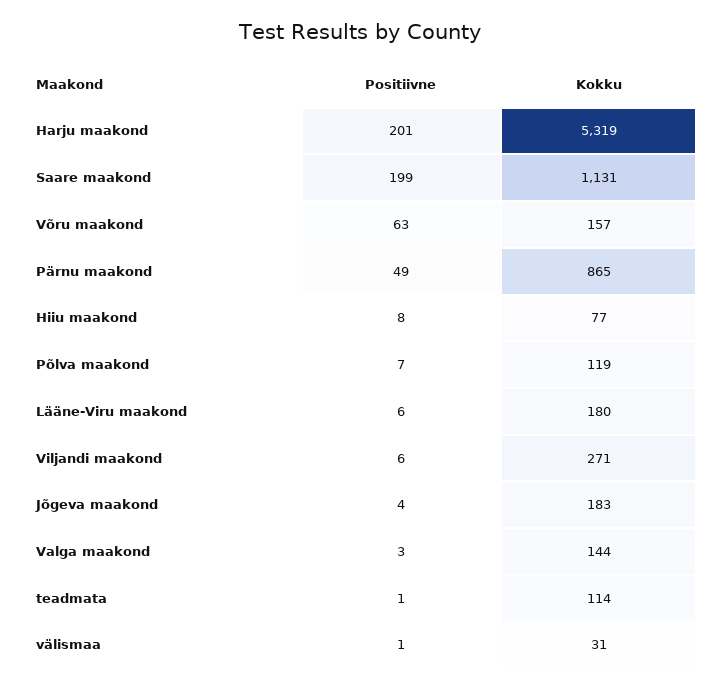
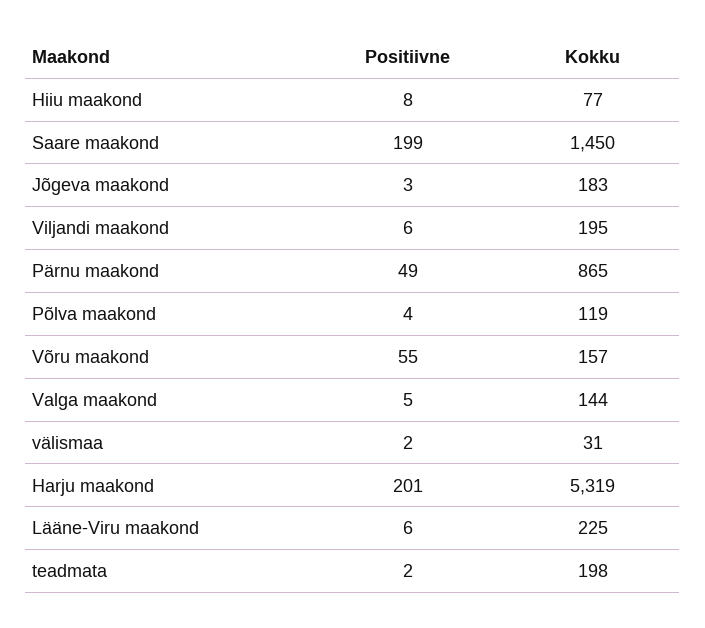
Kokku, Saare maakond: 1131 -> 1450
Positiivne, Võru maakond: 63 -> 55
Positiivne, Põlva maakond: 7 -> 4
Kokku, Lääne-Viru maakond: 180 -> 225
Kokku, Viljandi maakond: 271 -> 195
Positiivne, Jõgeva maakond: 4 -> 3
Positiivne, Valga maakond: 3 -> 5
Positiivne, teadmata: 1 -> 2
Kokku, teadmata: 114 -> 198
Positiivne, välismaa: 1 -> 2

